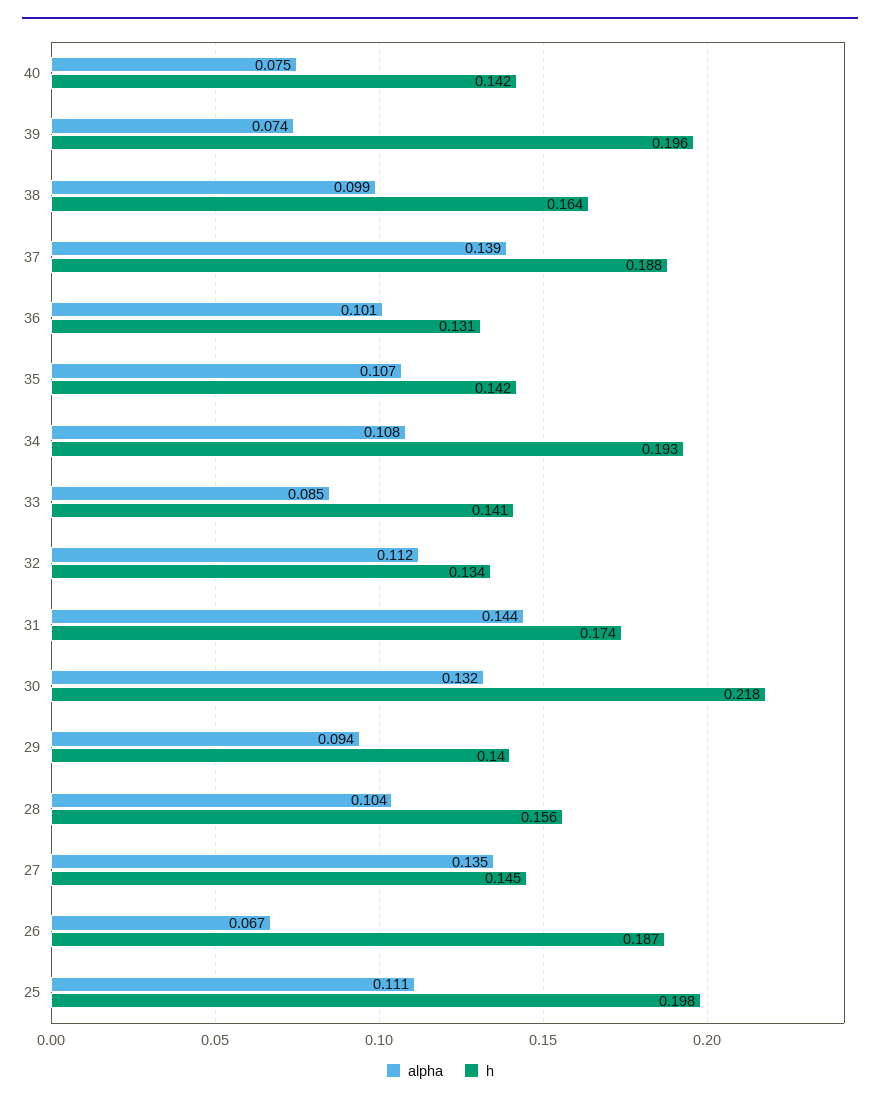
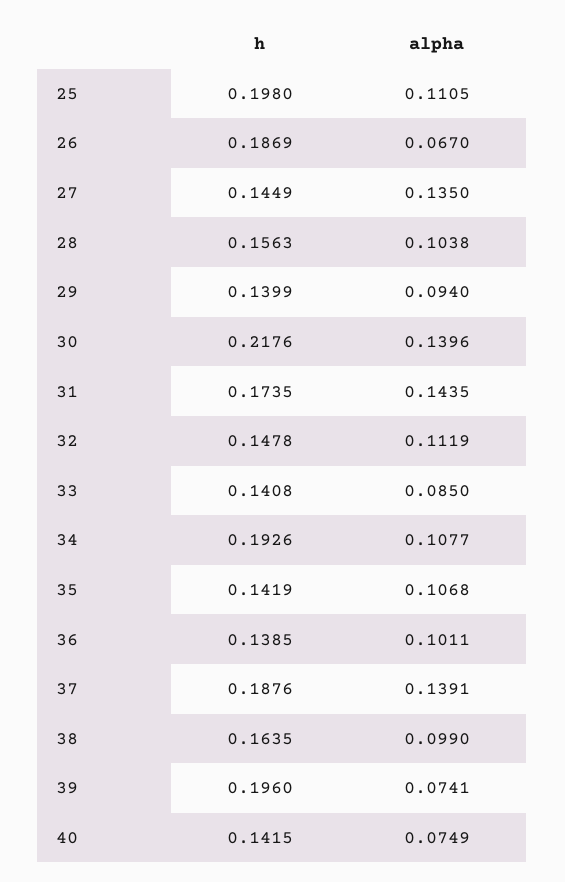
h, 36: 0.131 -> 0.1385
h, 32: 0.134 -> 0.1478
alpha, 30: 0.132 -> 0.1396

